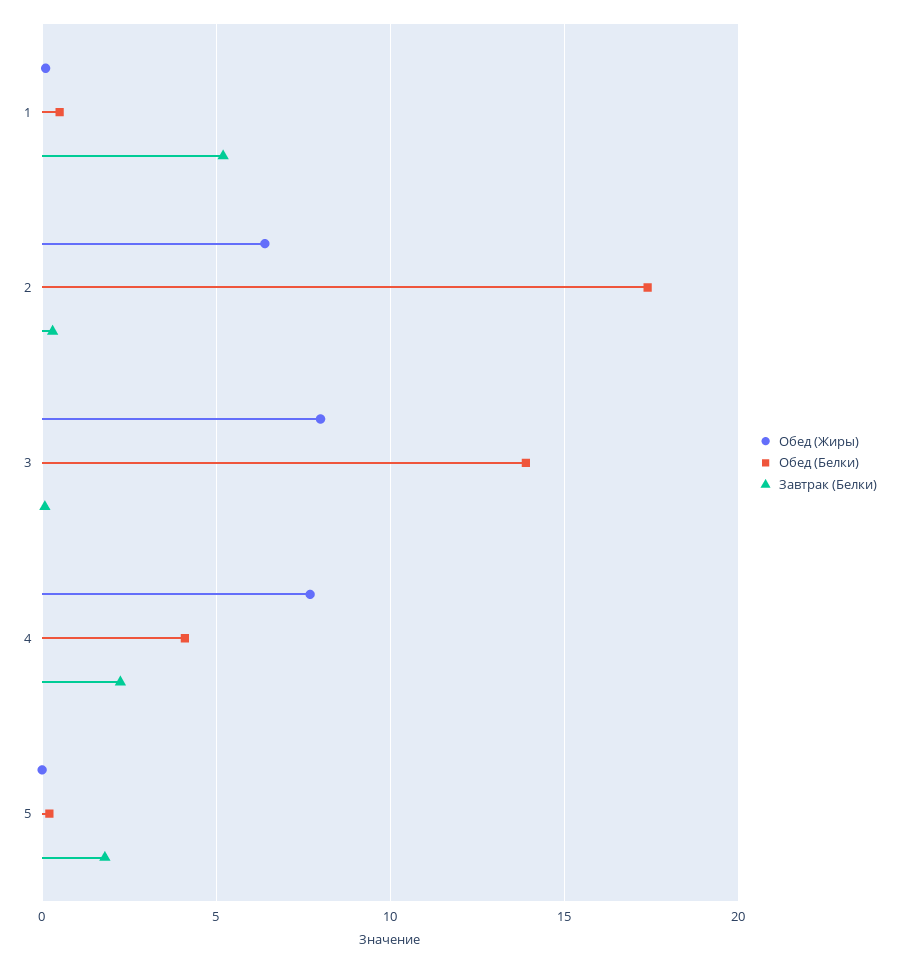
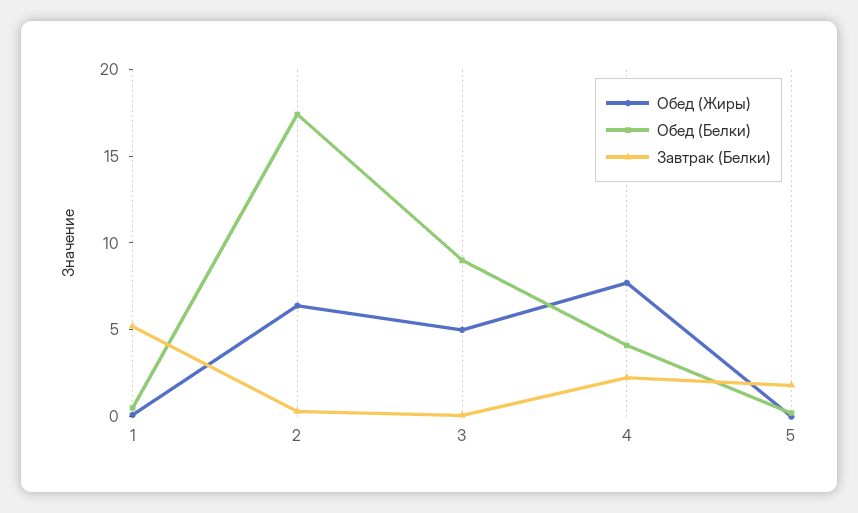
Обед (Жиры), 3: 8 -> 5
Обед (Белки), 3: 14 -> 9

